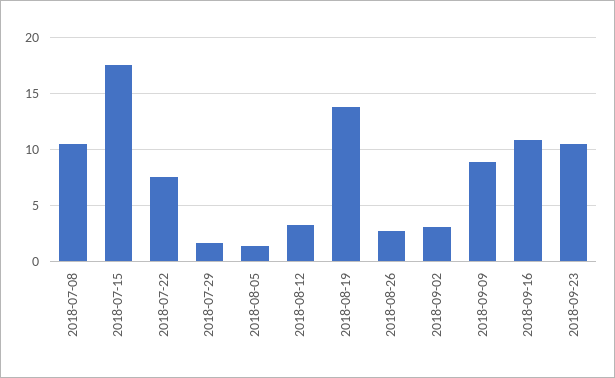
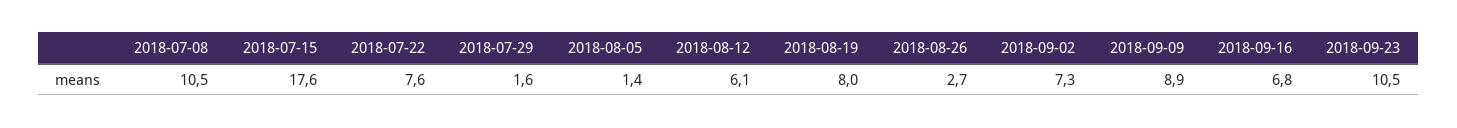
2018-08-12: 3 -> 6.1
2018-08-19: 14 -> 8
2018-09-02: 3 -> 7.3
2018-09-16: 11 -> 6.8

